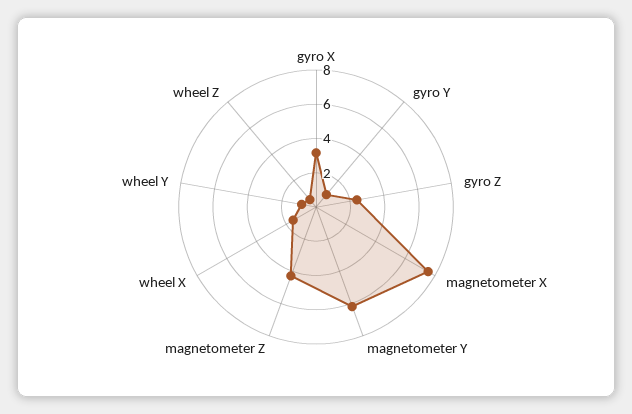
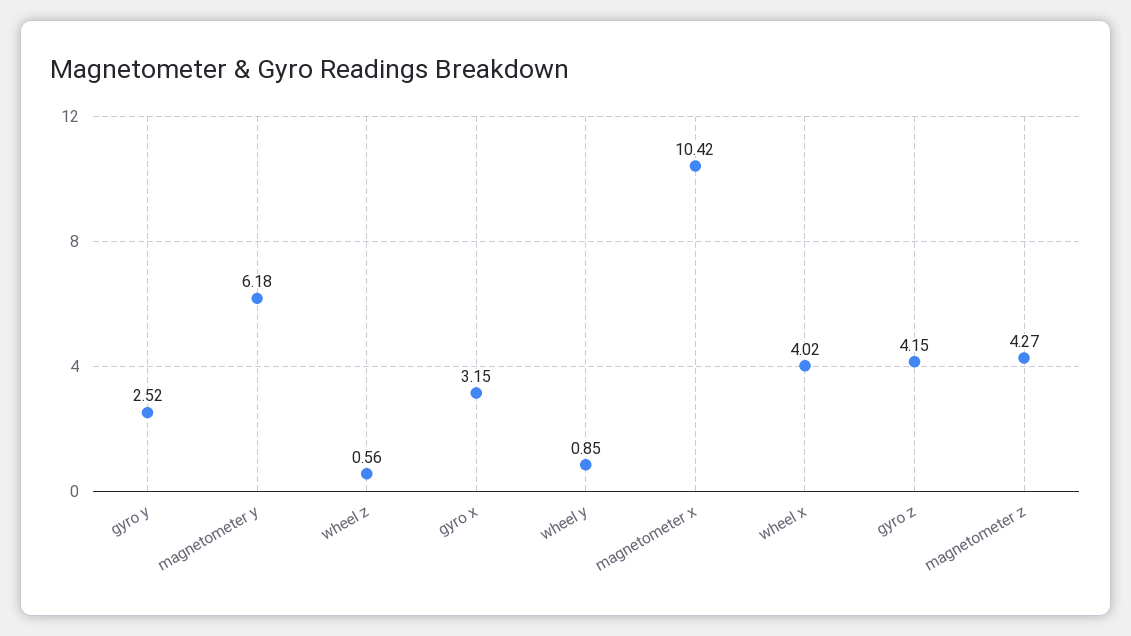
gyro Y: 1 -> 2.52
gyro Z: 2.5 -> 4.15
magnetometer X: 7.5 -> 10.42
wheel X: 1.5 -> 4.02

